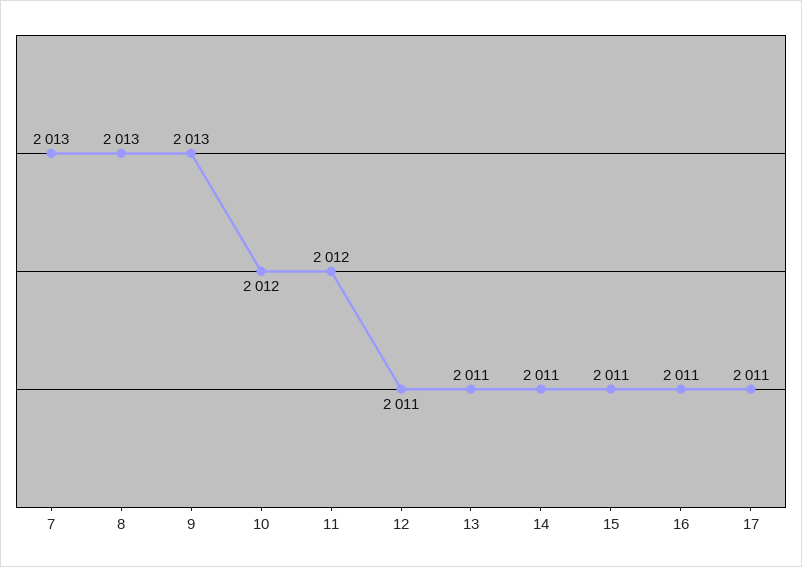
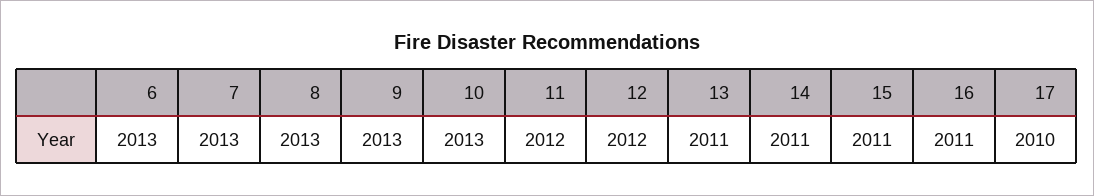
10: 2012 -> 2013
12: 2011 -> 2012
17: 2011 -> 2010
6: none -> 2013

